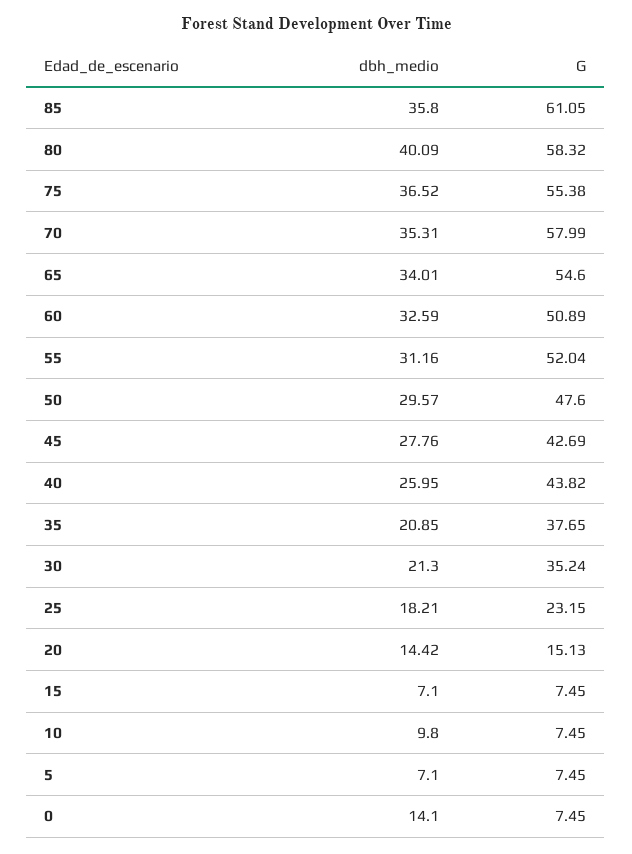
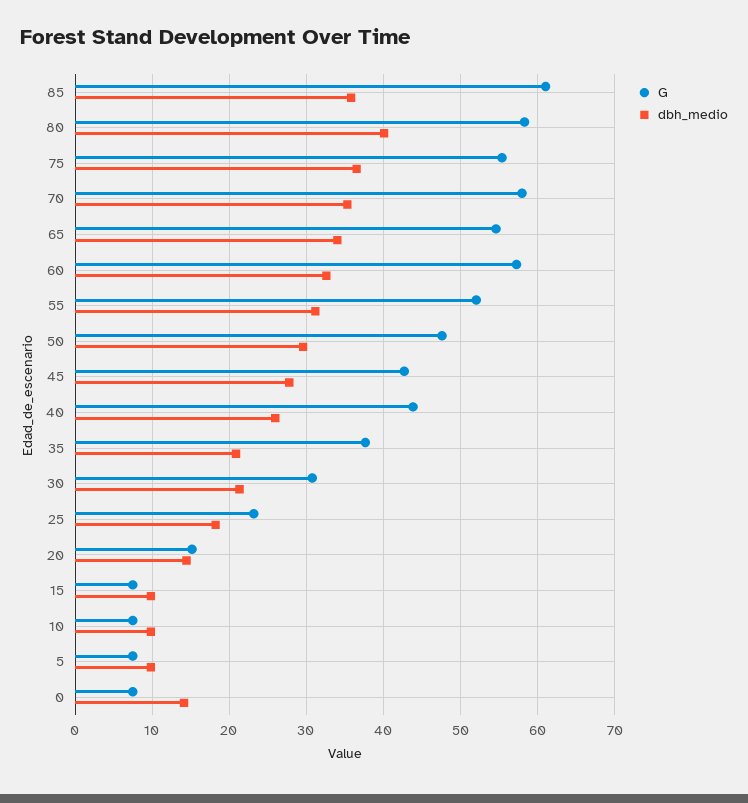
G, 60: 50.89 -> 57
G, 30: 35.24 -> 31
dbh_medio, 15: 7.1 -> 10
dbh_medio, 5: 7.1 -> 10

